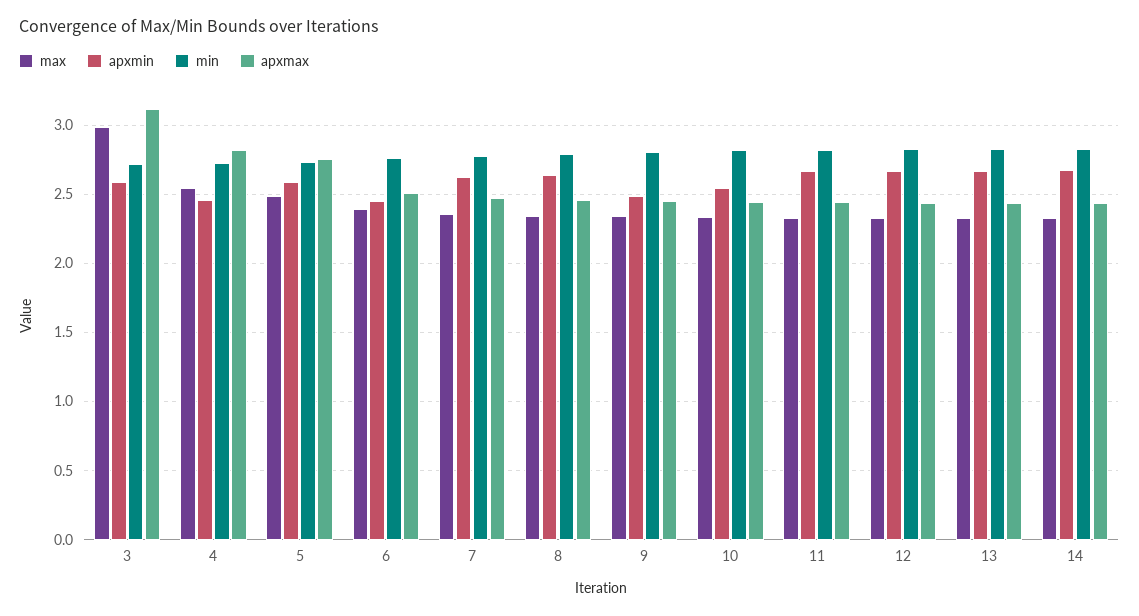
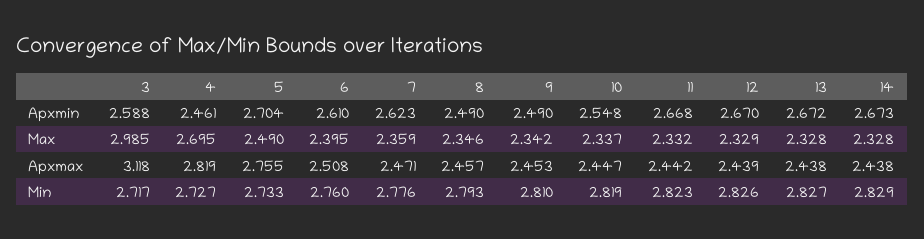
max, 4: 2.55 -> 2.695
apxmin, 5: 2.6 -> 2.704
apxmin, 6: 2.45 -> 2.61
apxmin, 8: 2.65 -> 2.49

